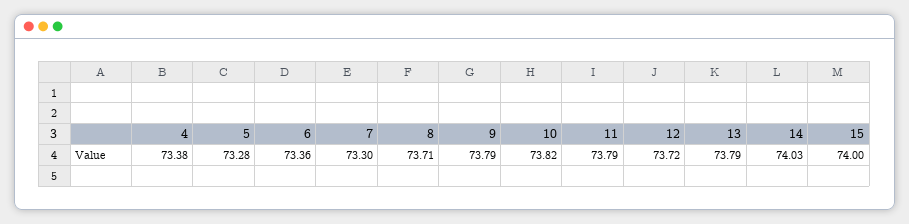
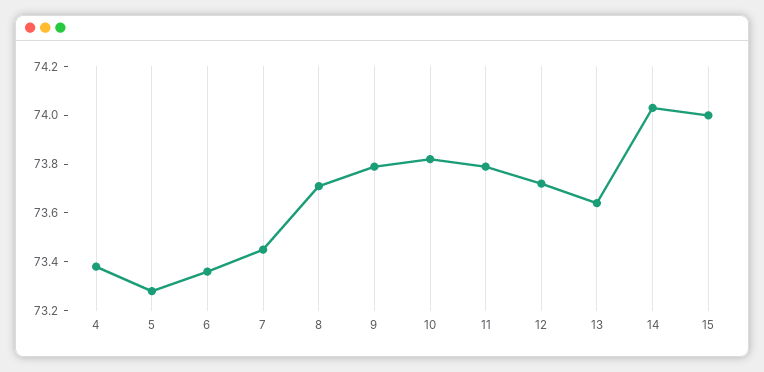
7: 73.3 -> 73.45
13: 73.79 -> 73.65

